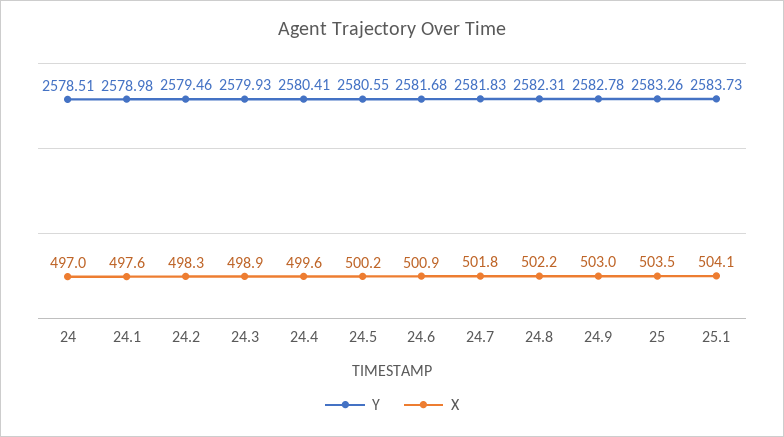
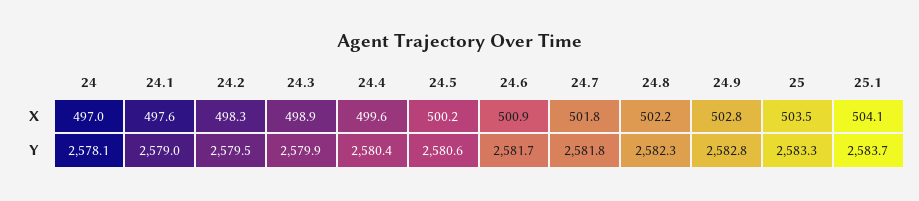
Y, 24: 2578.51 -> 2578.1
X, 24.9: 503 -> 502.8

